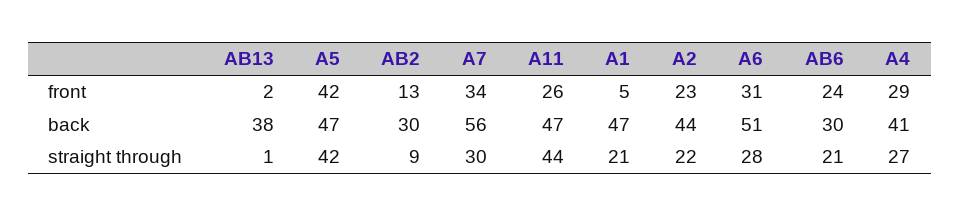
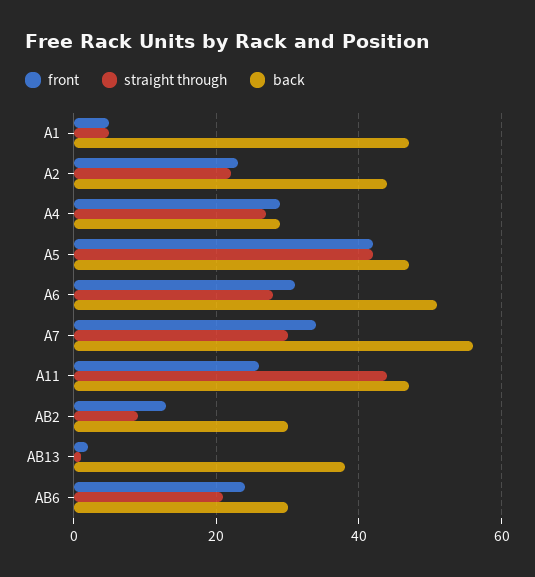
back, A4: 41 -> 30
straight through, A1: 21 -> 5

